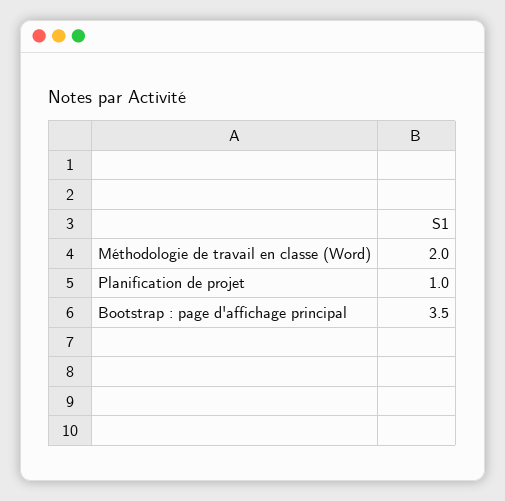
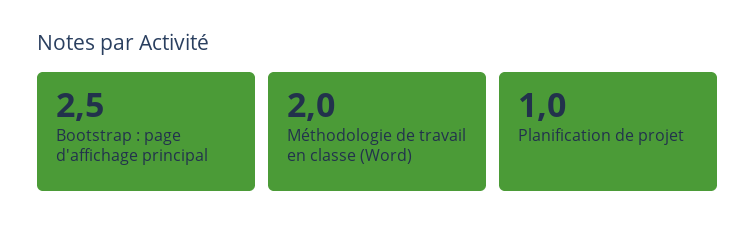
Bootstrap : page d'affichage principal: 3.5 -> 2.5

